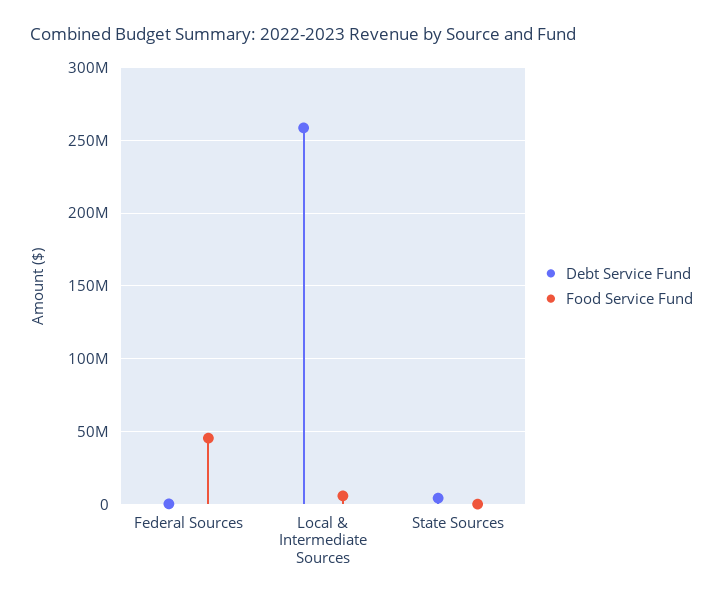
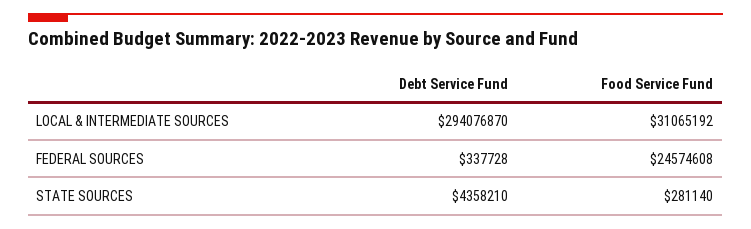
Food Service Fund, Federal Sources: 45000000 -> 24574608
Debt Service Fund, Local & Intermediate Sources: 260000000 -> 294076870
Food Service Fund, Local & Intermediate Sources: 5000000 -> 31065192

